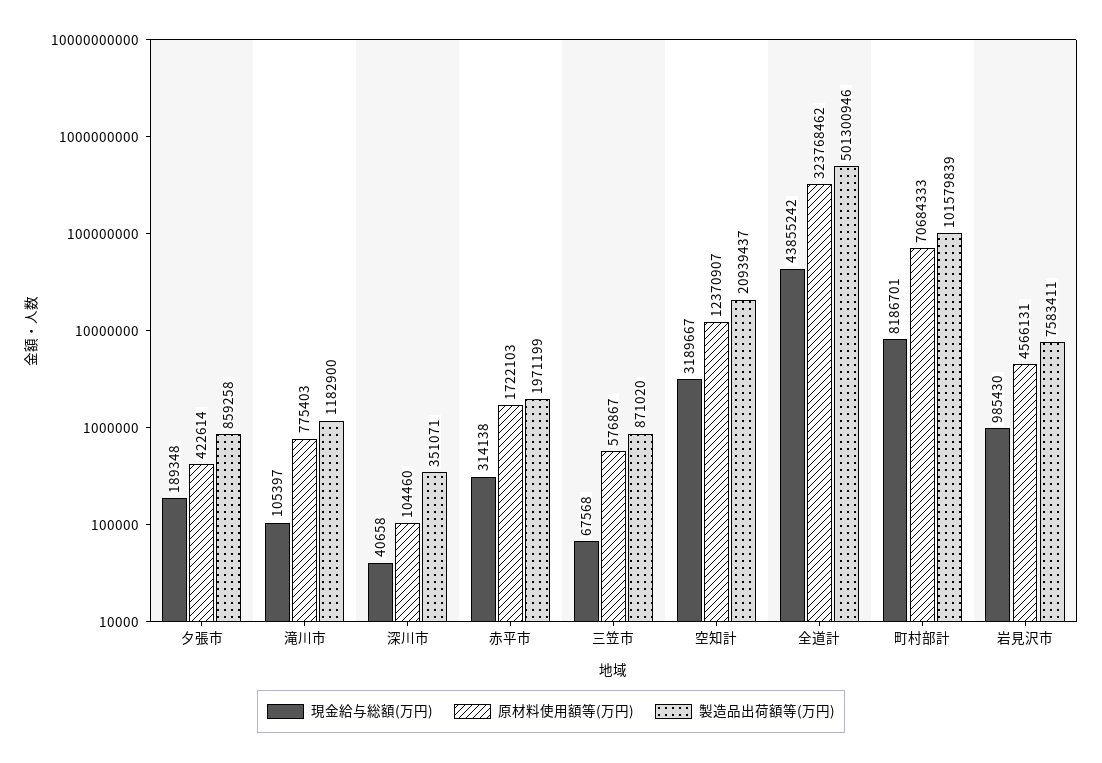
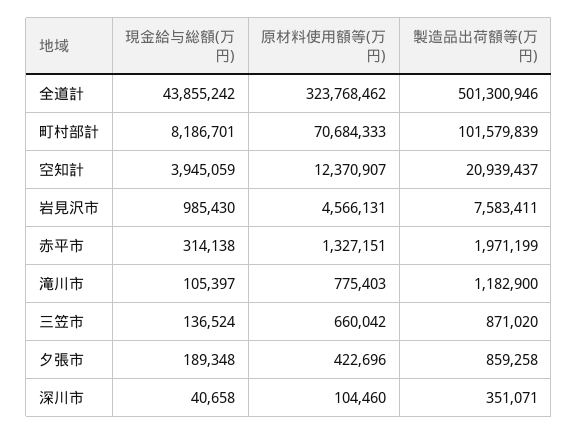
原材料使用額等(万円), 夕張市: 422614 -> 422696
原材料使用額等(万円), 赤平市: 1722103 -> 1327151
現金給与総額(万円), 三笠市: 67568 -> 136524
原材料使用額等(万円), 三笠市: 576867 -> 660042
現金給与総額(万円), 空知計: 3189667 -> 3945059

